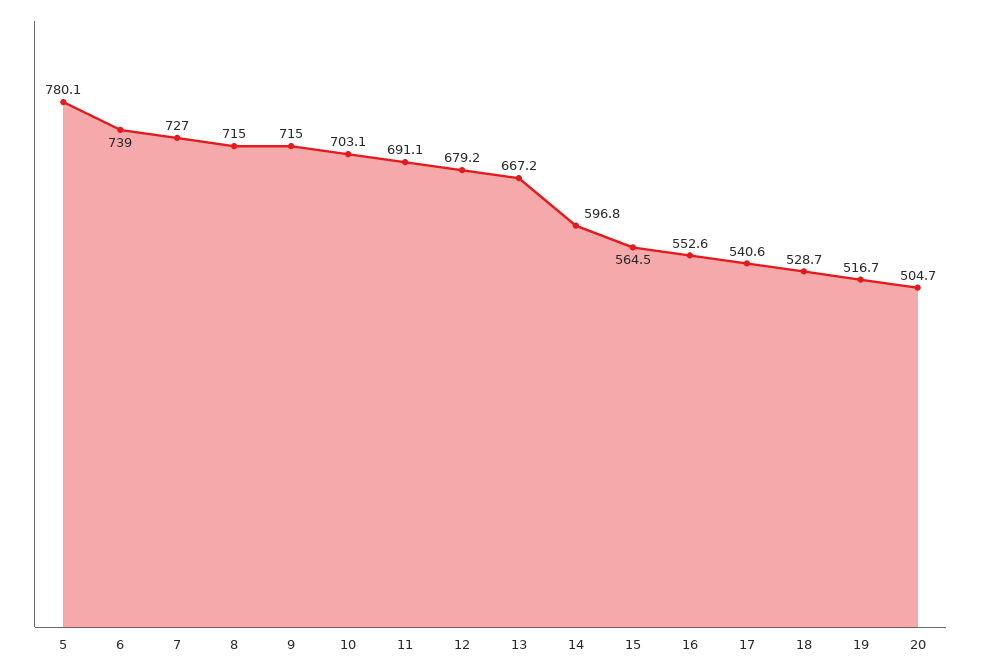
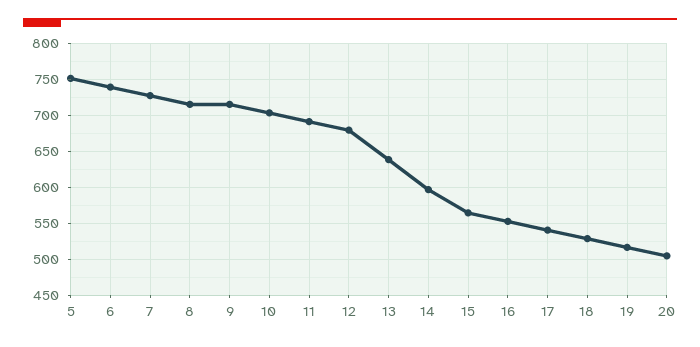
5: 780.1 -> 750
13: 667.2 -> 640

